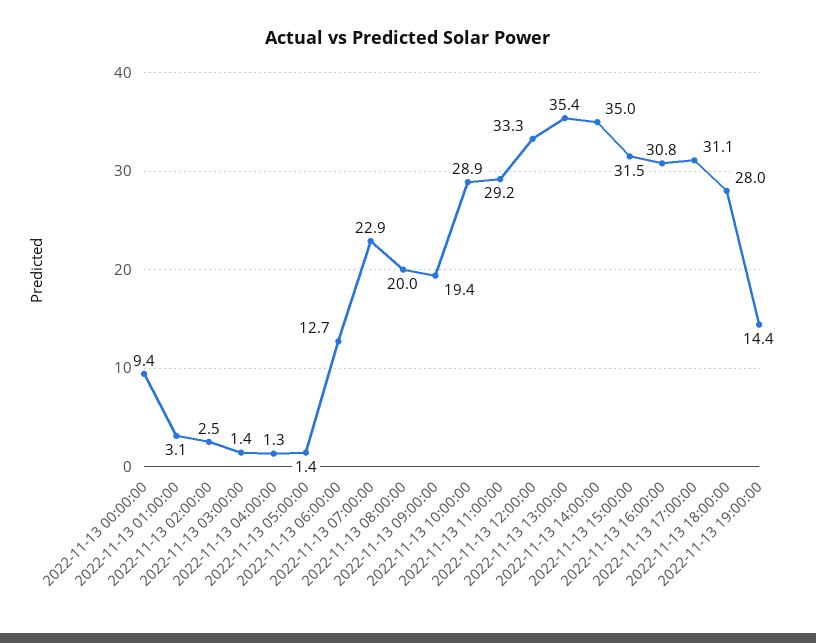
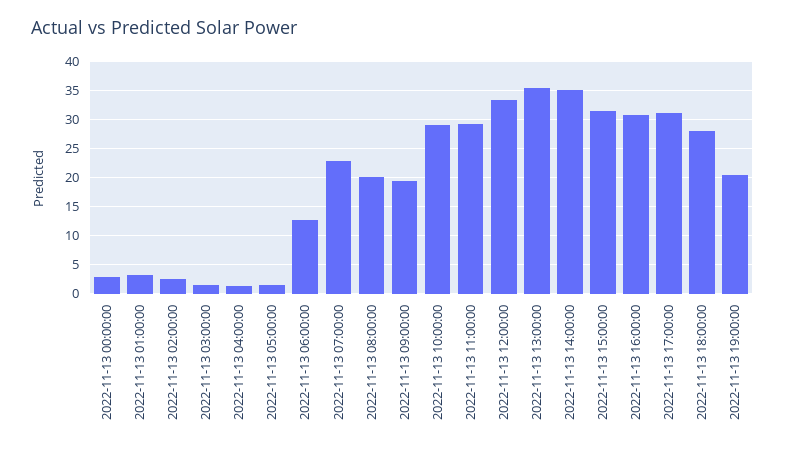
2022-11-13 00:00:00: 9.4 -> 2.5
2022-11-13 19:00:00: 14.4 -> 20

